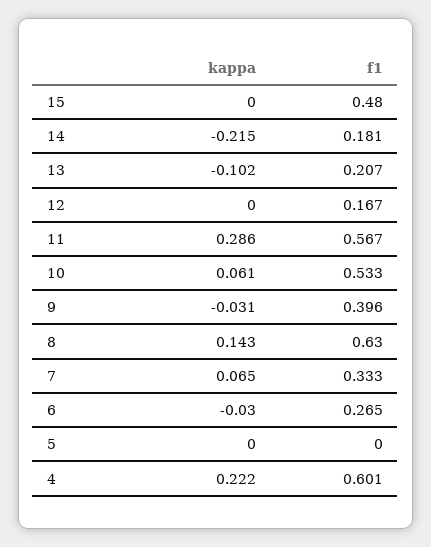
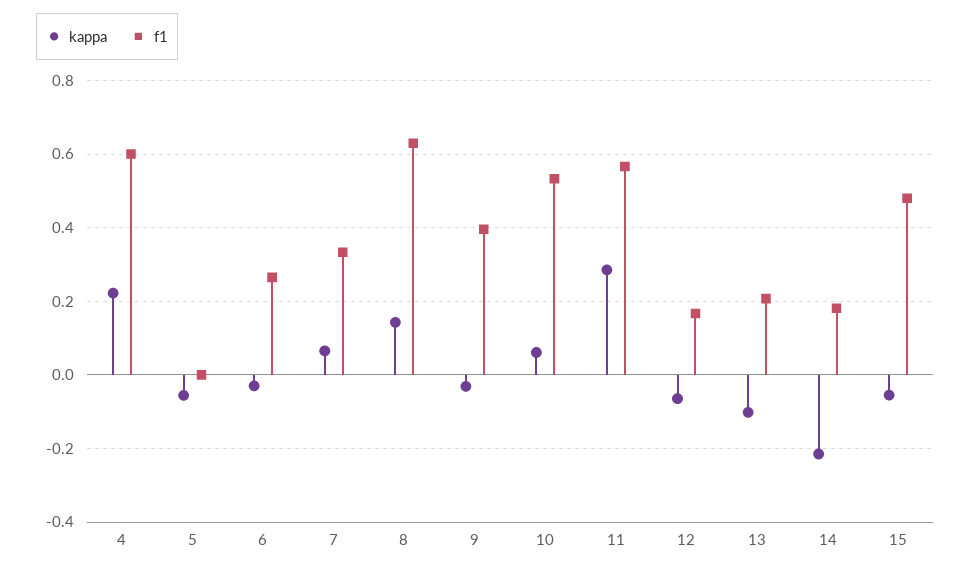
kappa, 15: 0 -> -0.06
kappa, 12: 0 -> -0.06
kappa, 5: 0 -> -0.06

